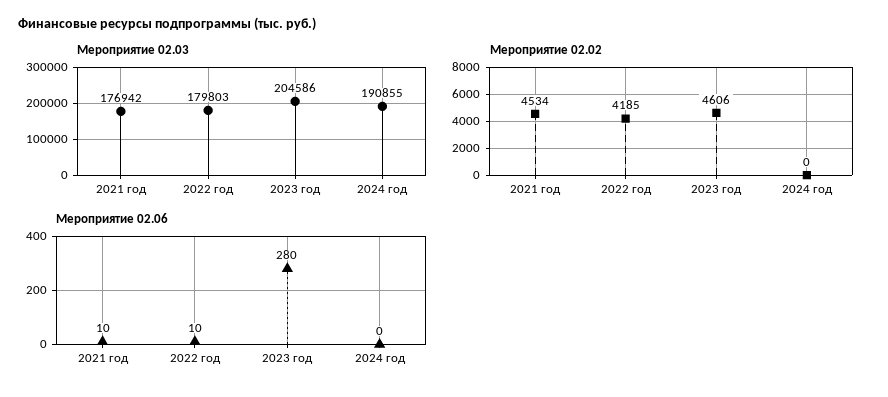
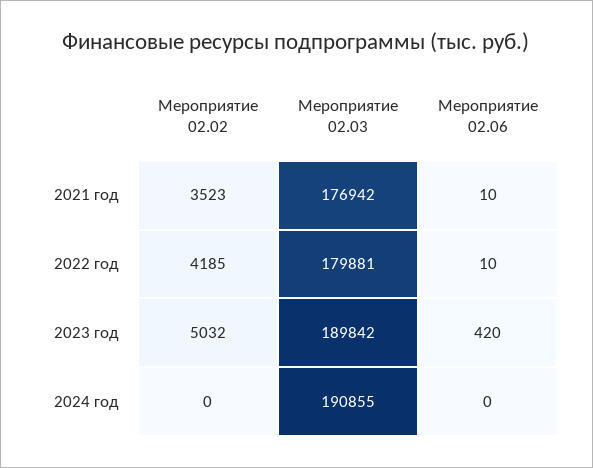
Мероприятие 02.03, 2022 год: 179803 -> 179881
Мероприятие 02.03, 2023 год: 204586 -> 189842
Мероприятие 02.02, 2021 год: 4534 -> 3523
Мероприятие 02.02, 2023 год: 4606 -> 5032
Мероприятие 02.06, 2023 год: 280 -> 420

